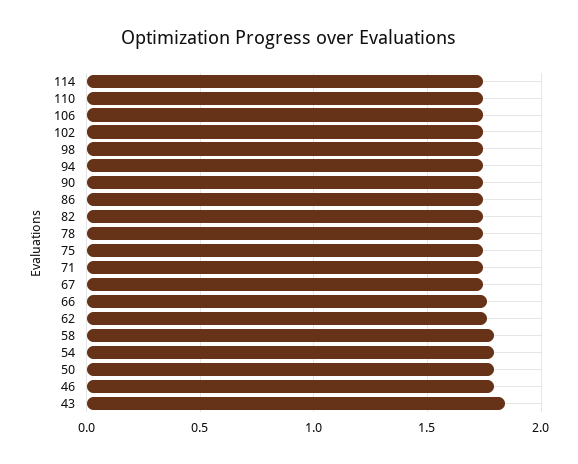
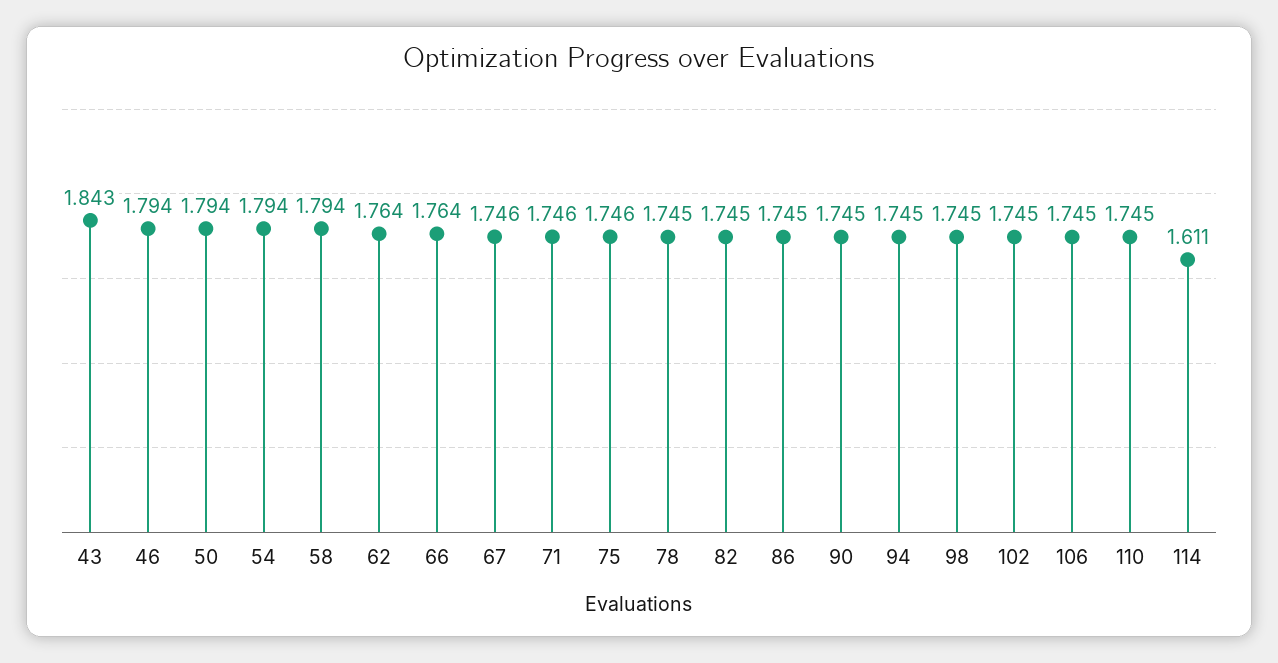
114: 1.75 -> 1.611

